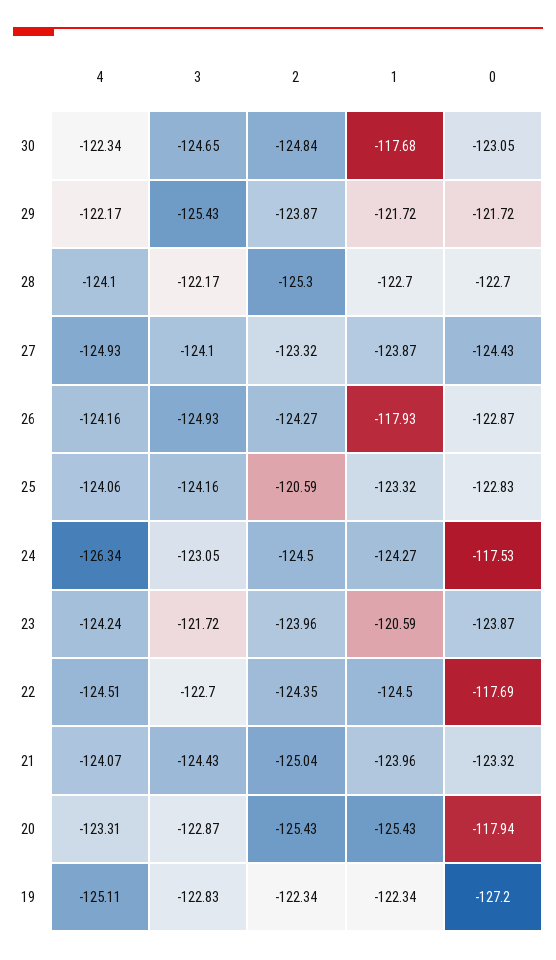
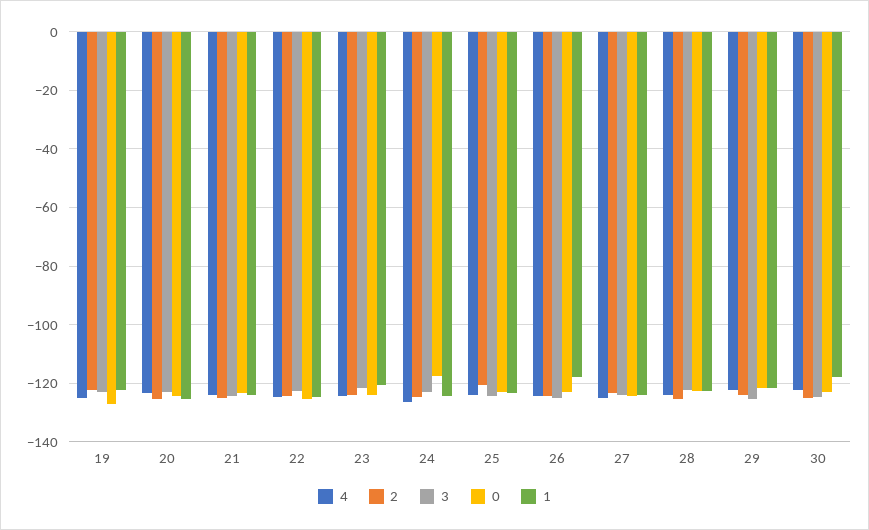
0, 22: -117.69 -> -125
0, 20: -117.94 -> -125

